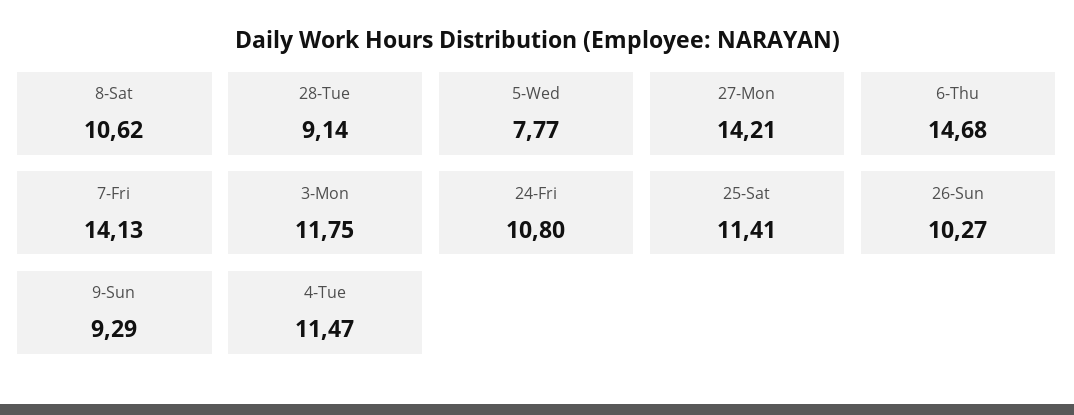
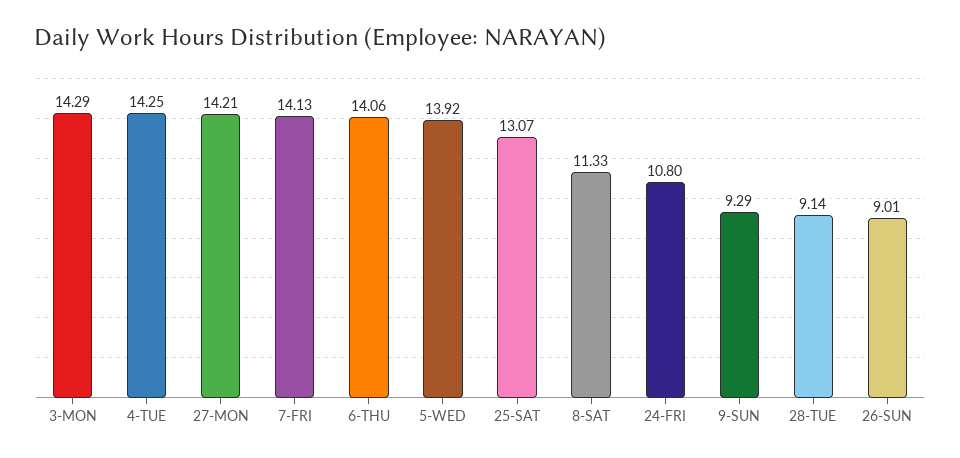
8-Sat: 10.62 -> 11.33
5-Wed: 7.77 -> 13.92
6-Thu: 14.68 -> 14.06
3-Mon: 11.75 -> 14.29
25-Sat: 11.41 -> 13.07
26-Sun: 10.27 -> 9.01
4-Tue: 11.47 -> 14.25

